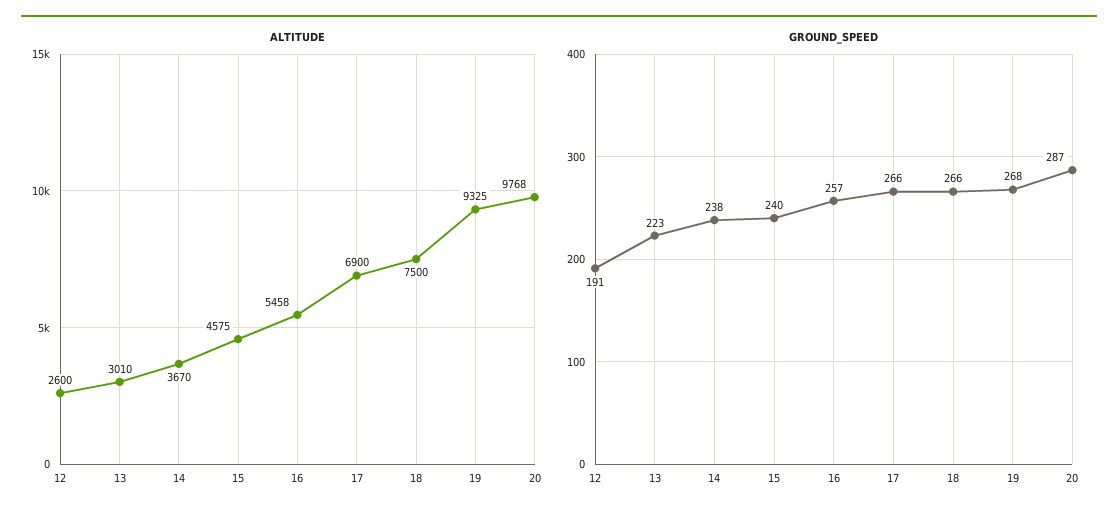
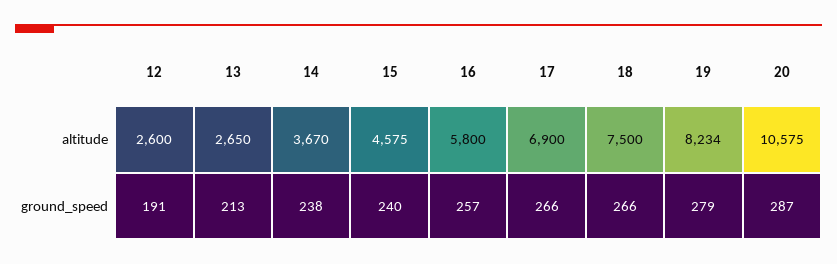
ALTITUDE, 13: 3010 -> 2650
ALTITUDE, 16: 5458 -> 5800
ALTITUDE, 19: 9325 -> 8234
ALTITUDE, 20: 9768 -> 10575
GROUND_SPEED, 13: 223 -> 213
GROUND_SPEED, 19: 268 -> 279

